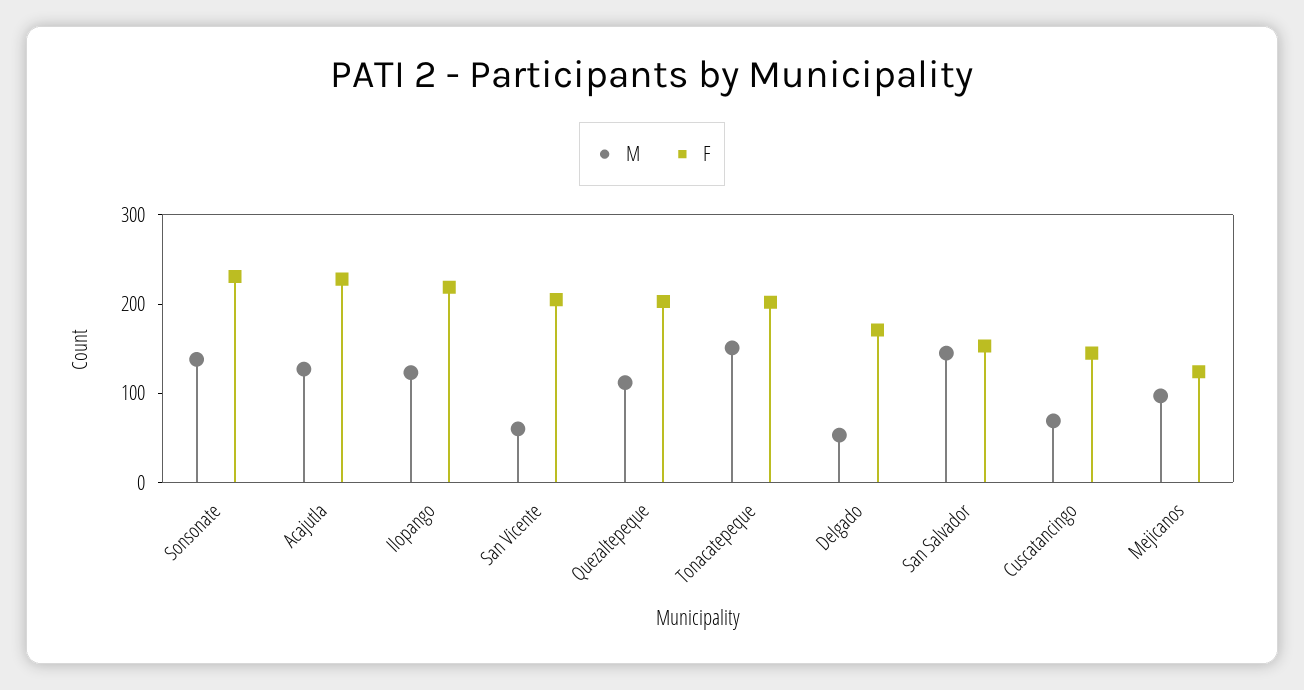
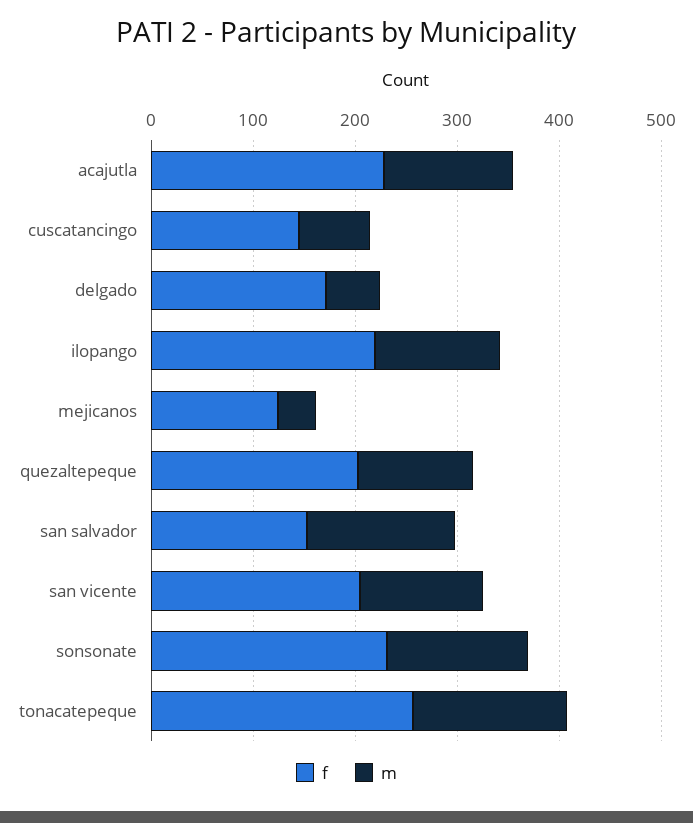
M, San Vicente: 60 -> 120
F, Tonacatepeque: 200 -> 260
M, Mejicanos: 100 -> 40

